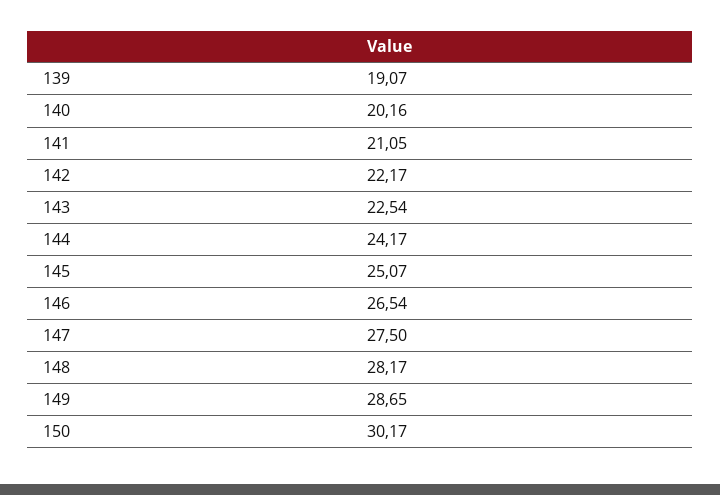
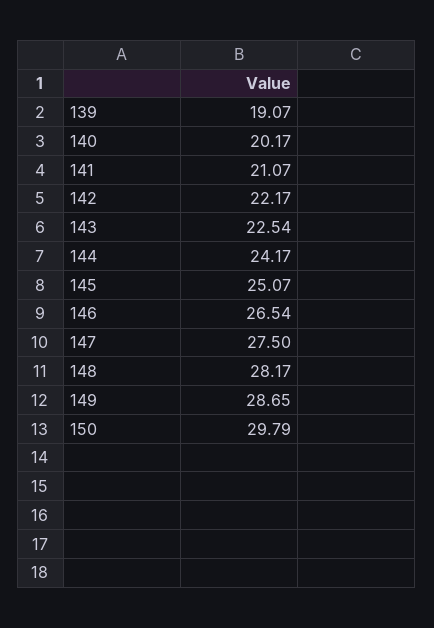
140: 20.16 -> 20.17
141: 21.05 -> 21.07
150: 30.17 -> 29.79

